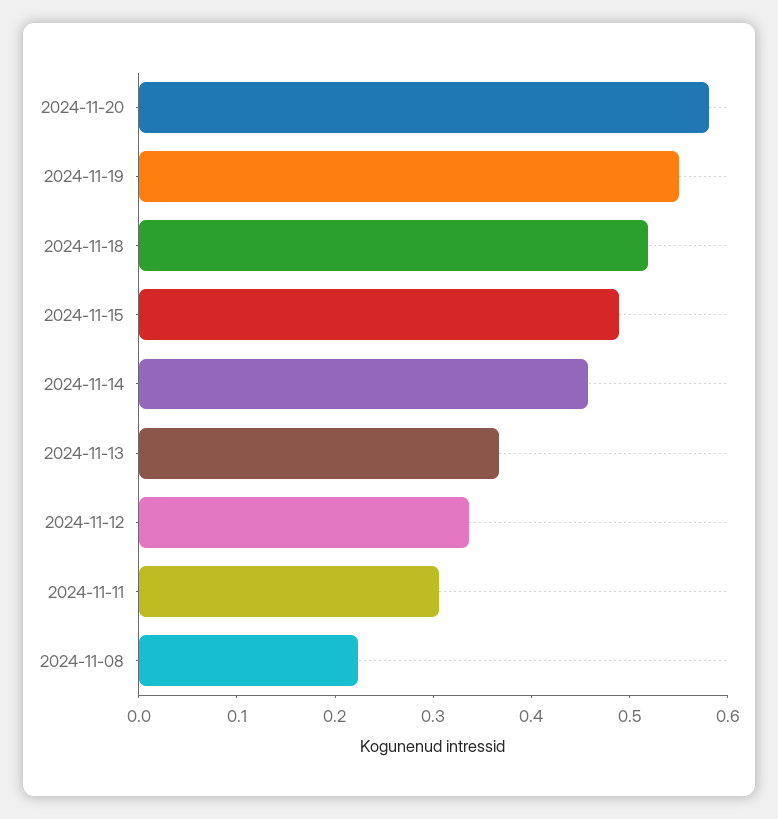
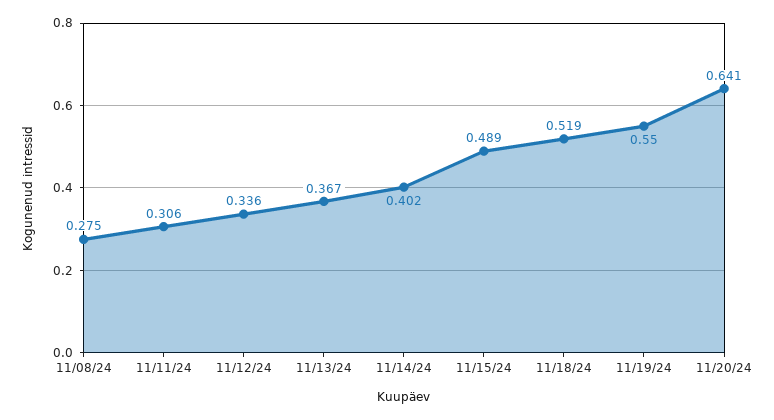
2024-11-20: 0.58 -> 0.641
2024-11-14: 0.46 -> 0.402
2024-11-08: 0.22 -> 0.275

